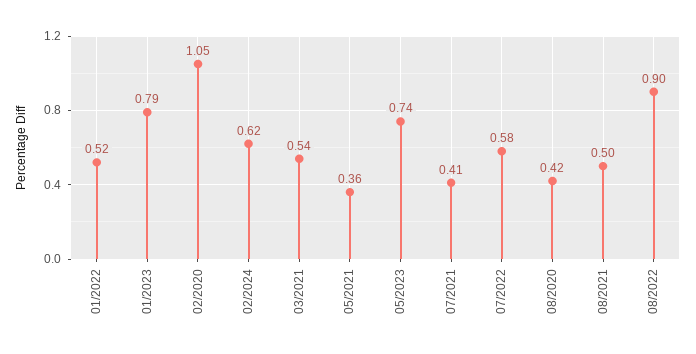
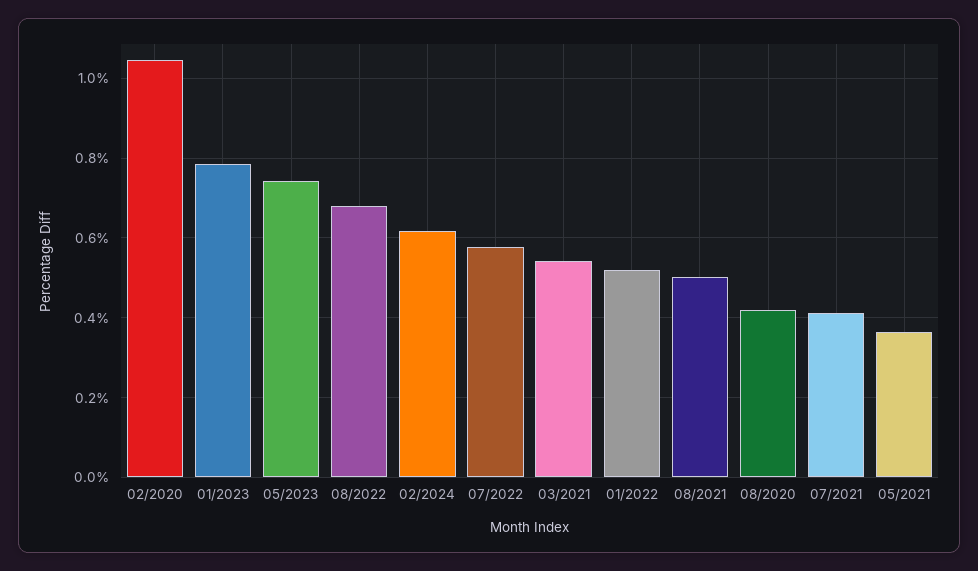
08/2022: 0.9 -> 0.68

